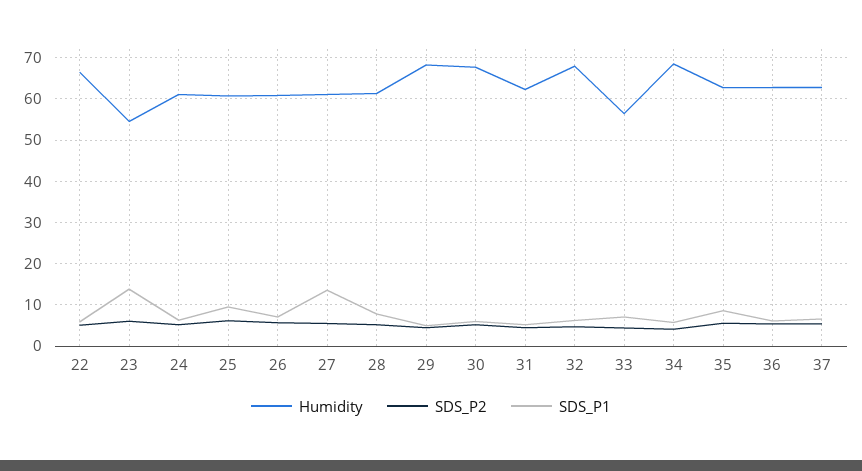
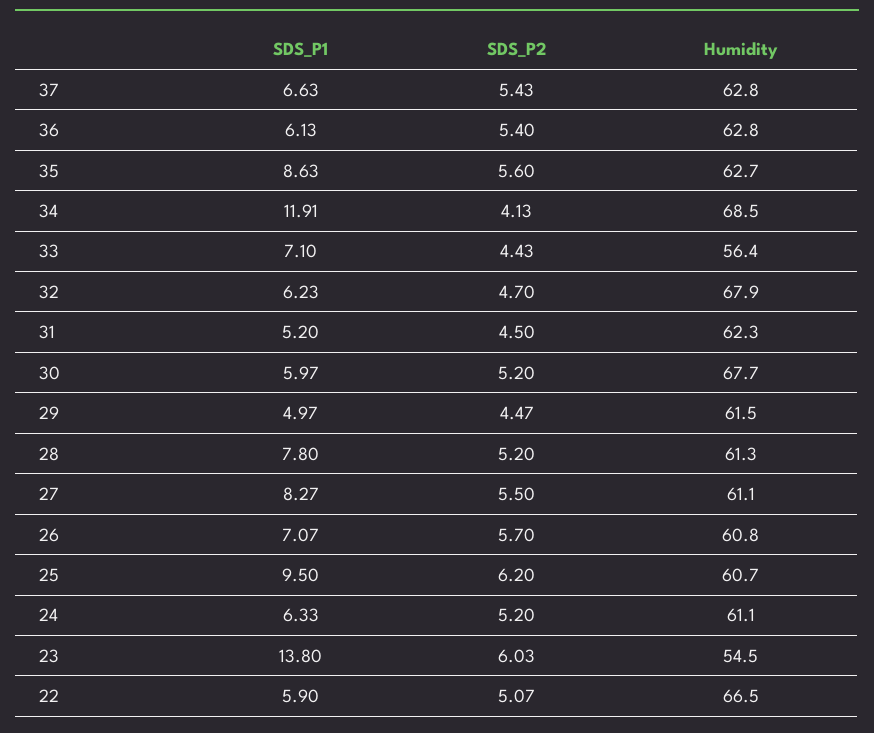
SDS_P1, 27: 14 -> 8.27
Humidity, 29: 68 -> 61.5
SDS_P1, 34: 6 -> 11.91

